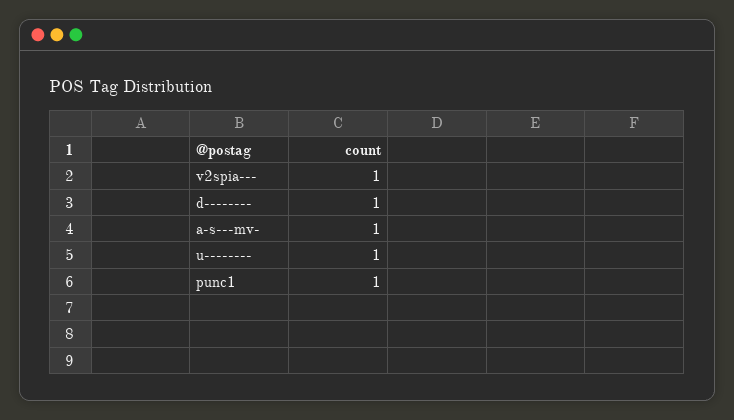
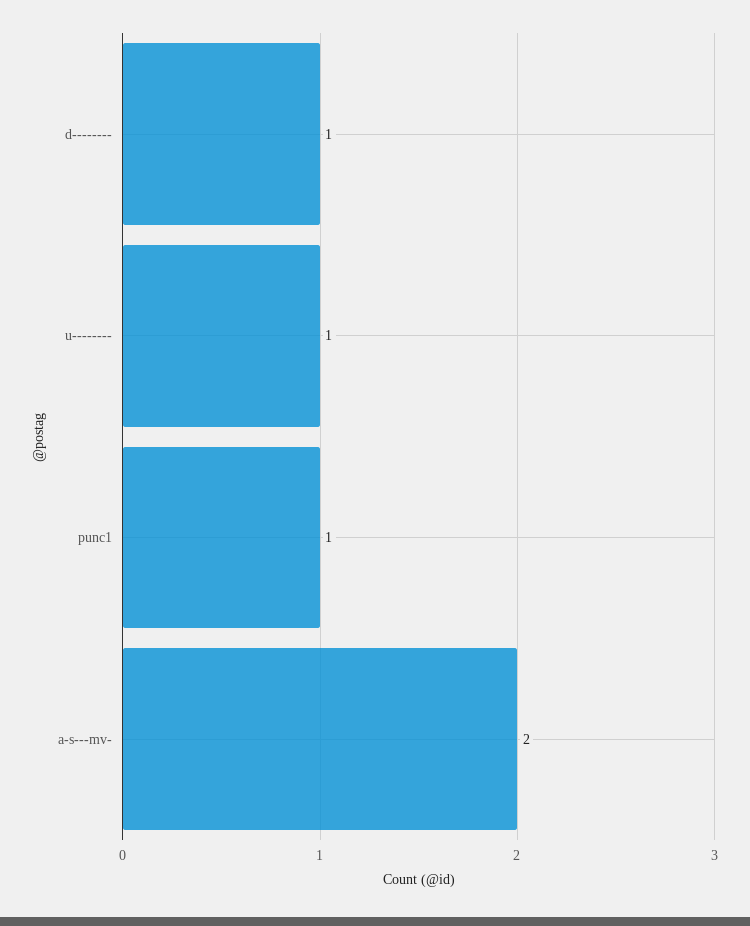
v2spia---: 1 -> none
a-s---mv-: 1 -> 2

